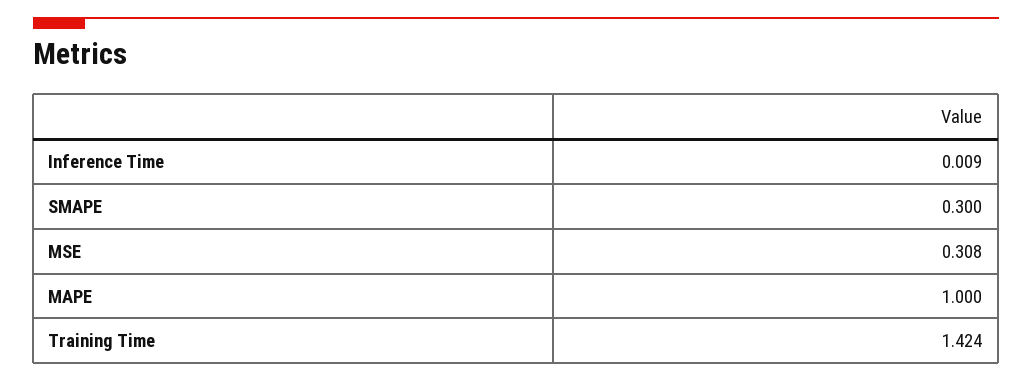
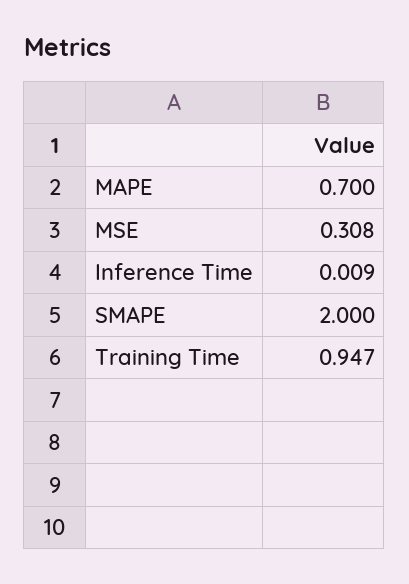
SMAPE: 0.3 -> 2
MAPE: 1 -> 0.7
Training Time: 1.424 -> 0.947

